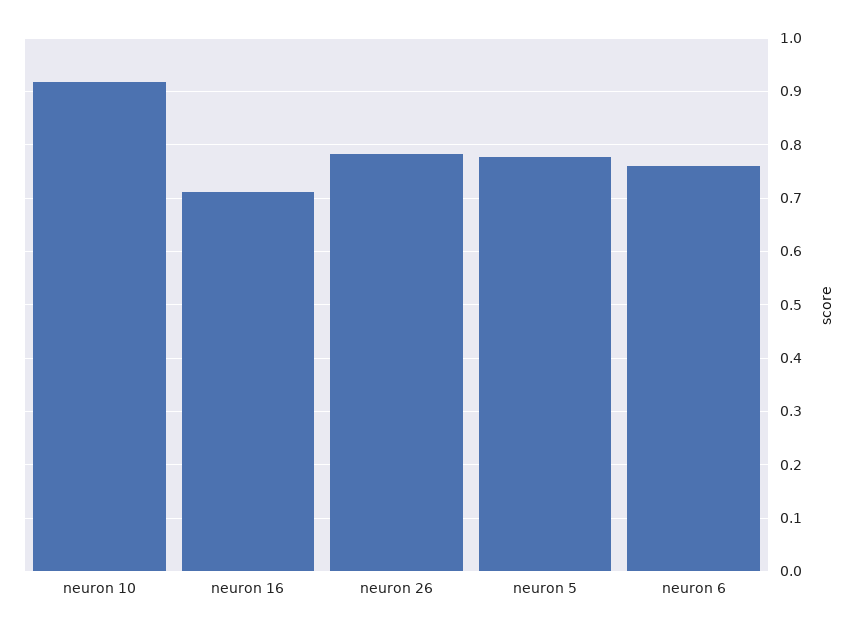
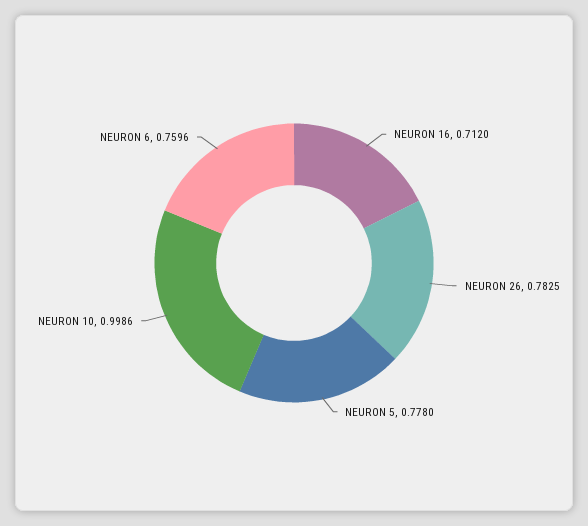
neuron 10: 0.92 -> 0.9986

